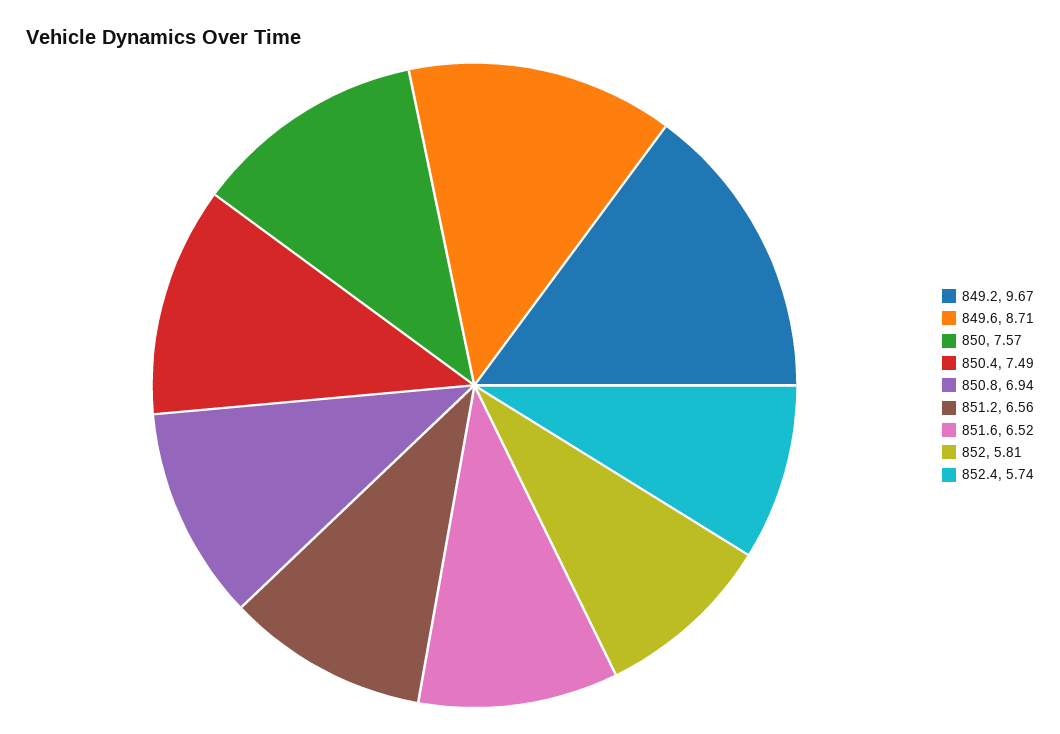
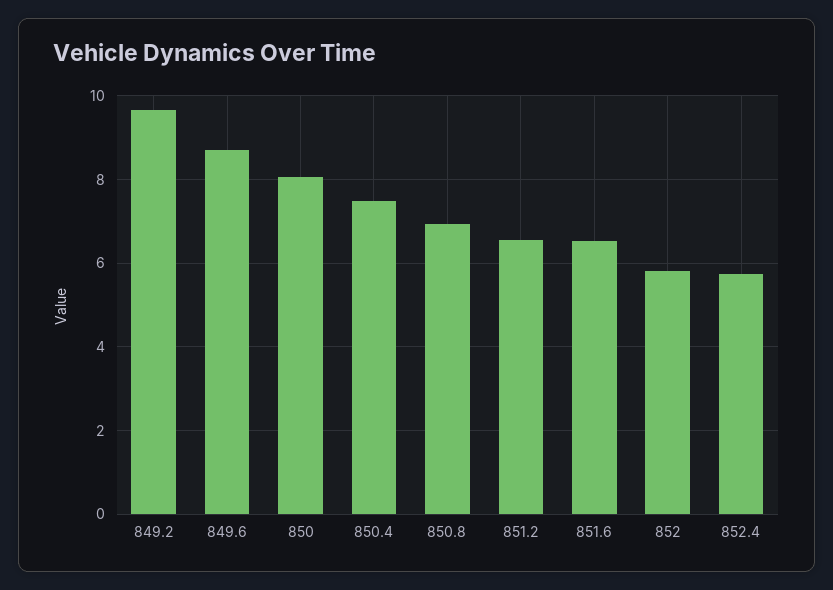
850: 7.57 -> 8

